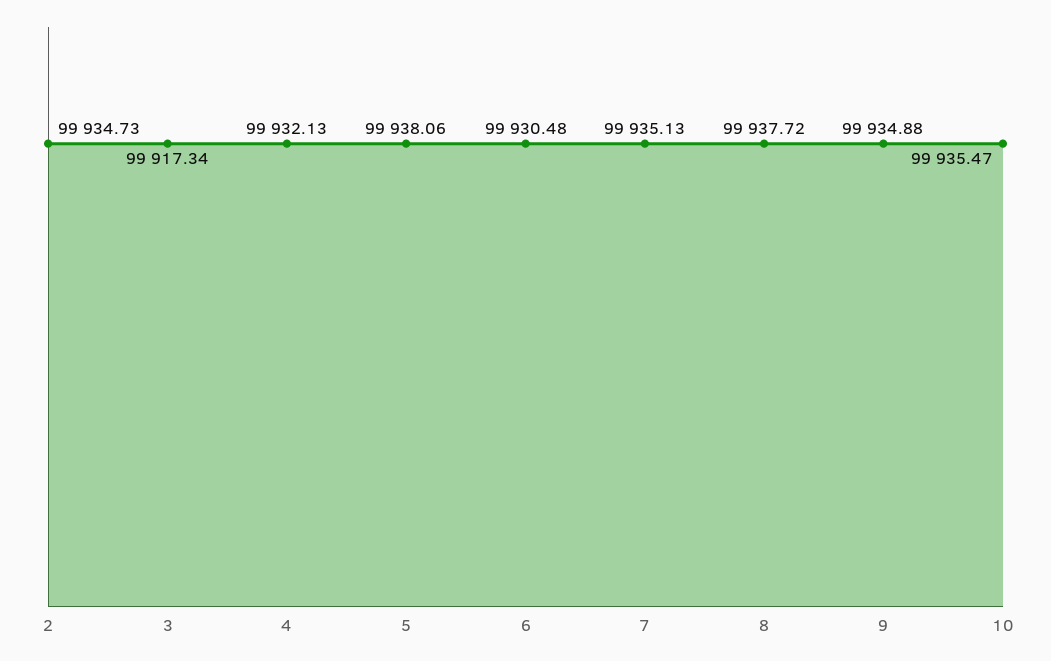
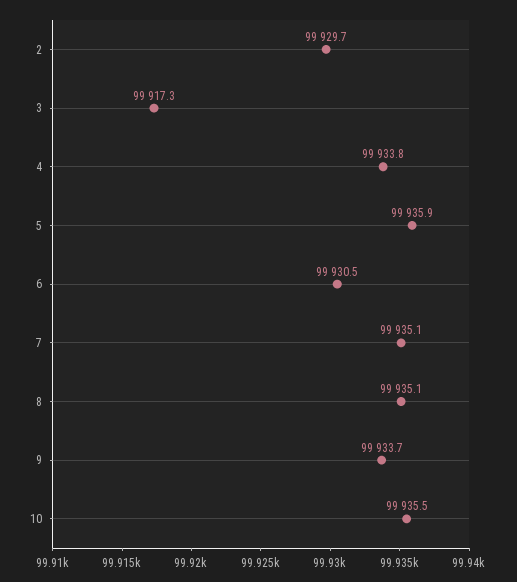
2: 99934.73 -> 99929.7
4: 99932.13 -> 99933.8
5: 99938.06 -> 99935.9
8: 99937.72 -> 99935.1
9: 99934.88 -> 99933.7

